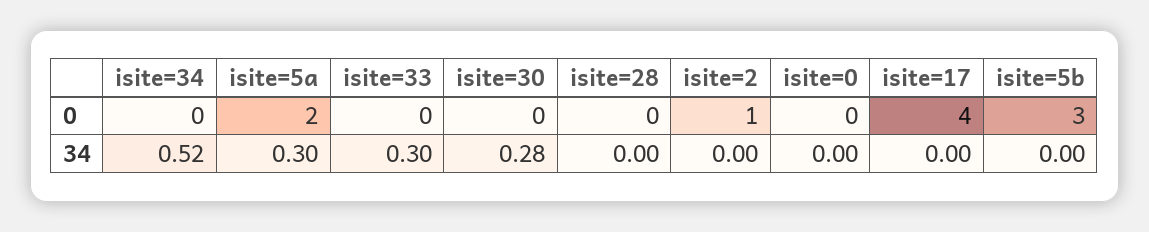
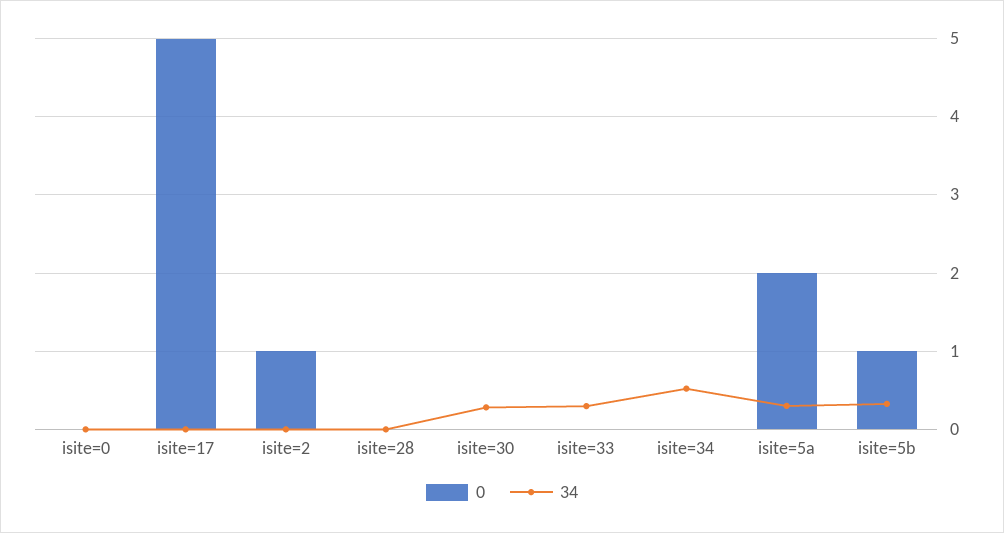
0, isite=17: 4 -> 5
0, isite=5b: 3 -> 1
34, isite=5b: 0 -> 0.3

